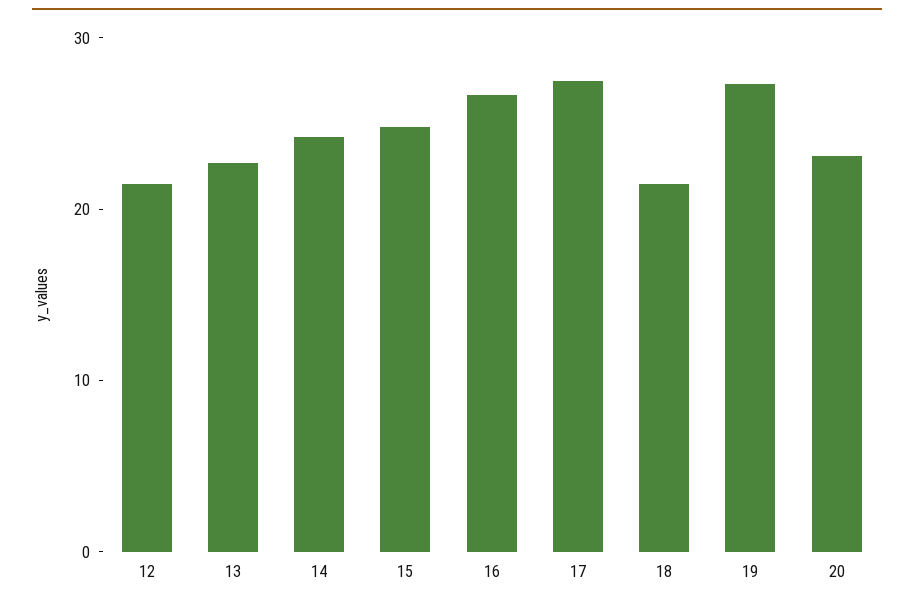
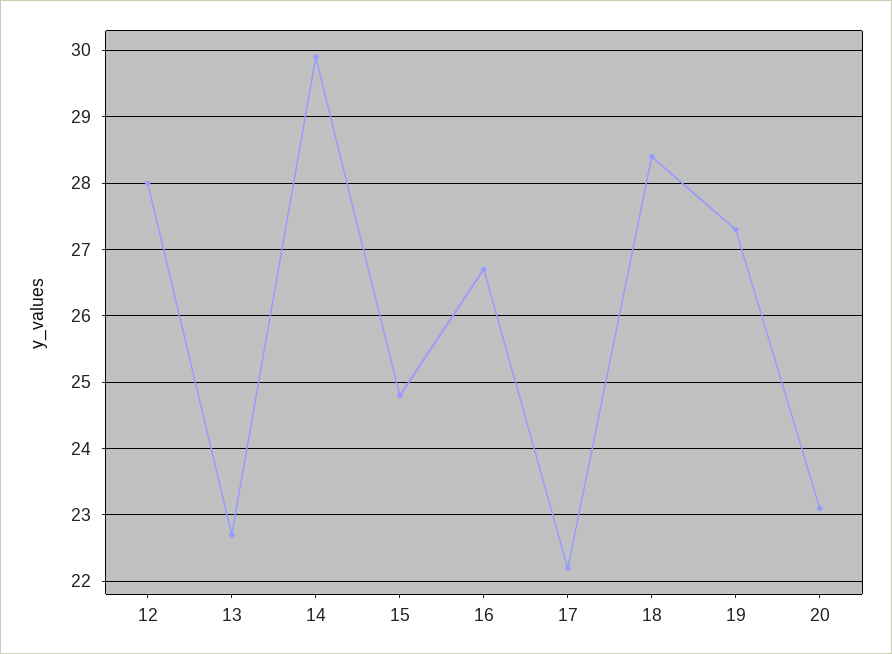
12: 22 -> 28
14: 24 -> 29.9
17: 28 -> 22.2
18: 22 -> 28.4

